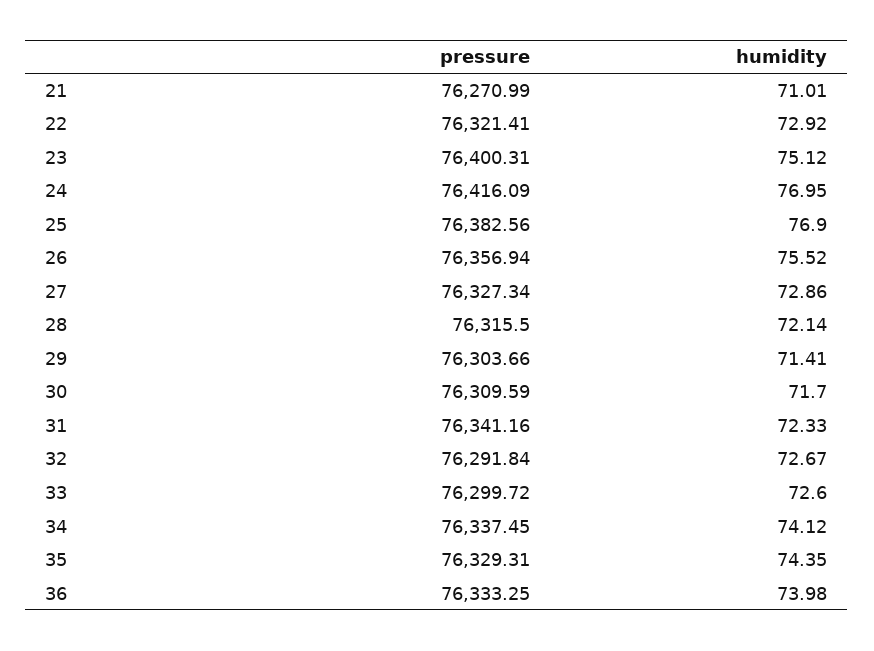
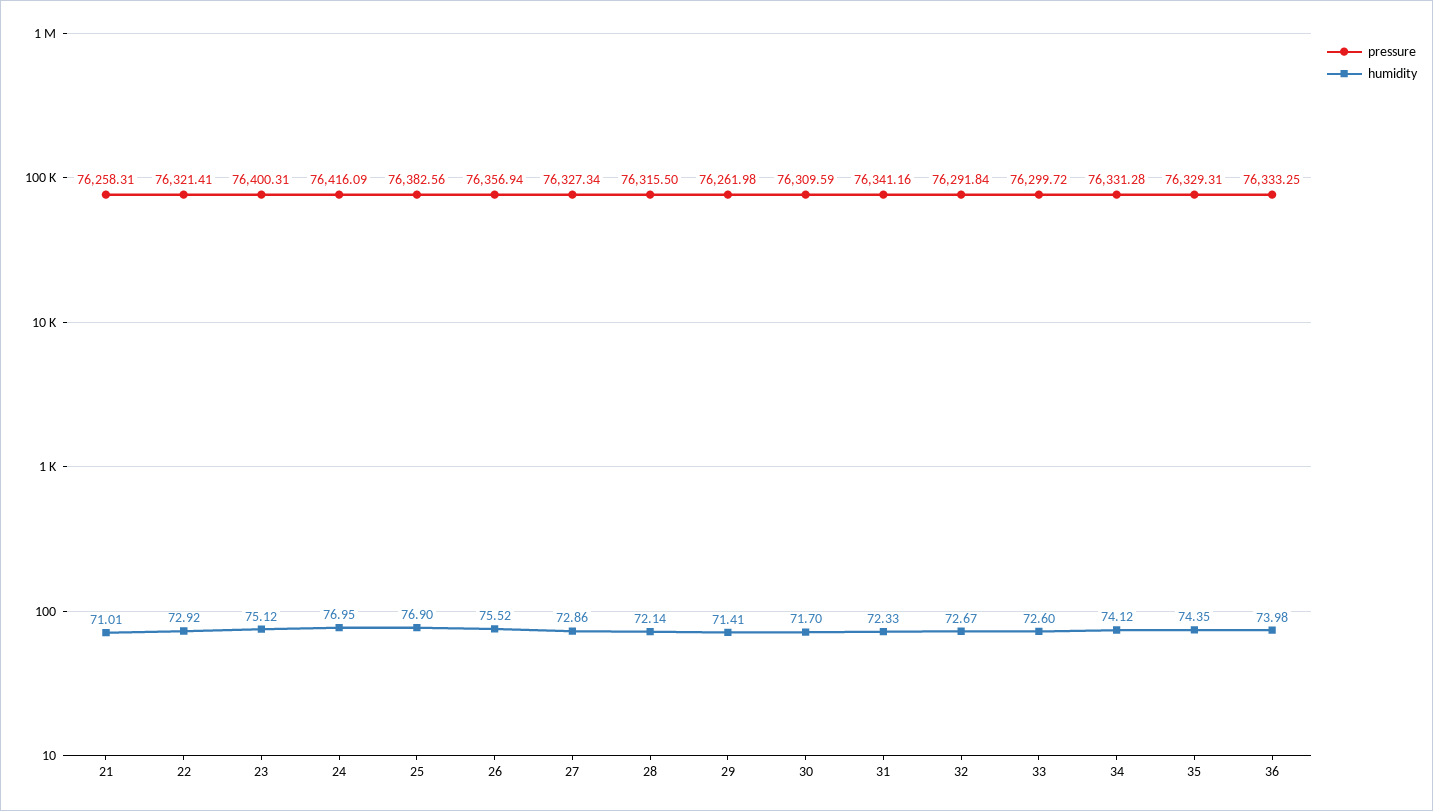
pressure, 21: 76270.99 -> 76258.31
pressure, 29: 76303.66 -> 76261.98
pressure, 34: 76337.45 -> 76331.28

